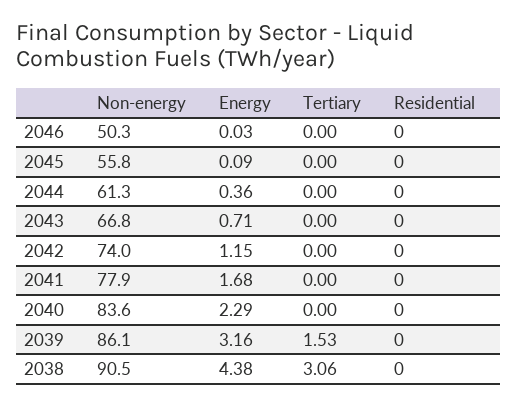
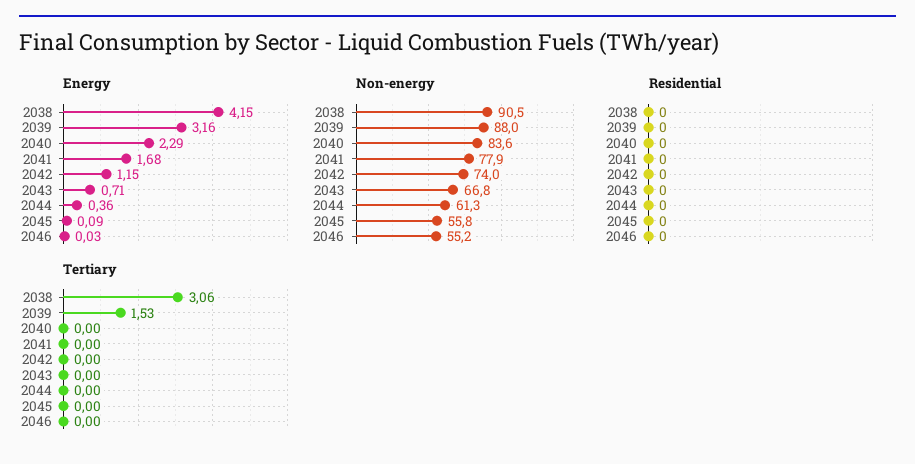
Non-energy, 2046: 50.3 -> 55.2
Non-energy, 2039: 86.1 -> 88
Energy, 2038: 4.38 -> 4.15

